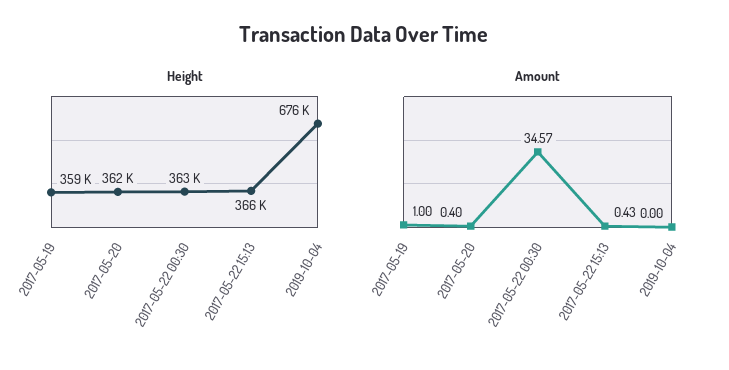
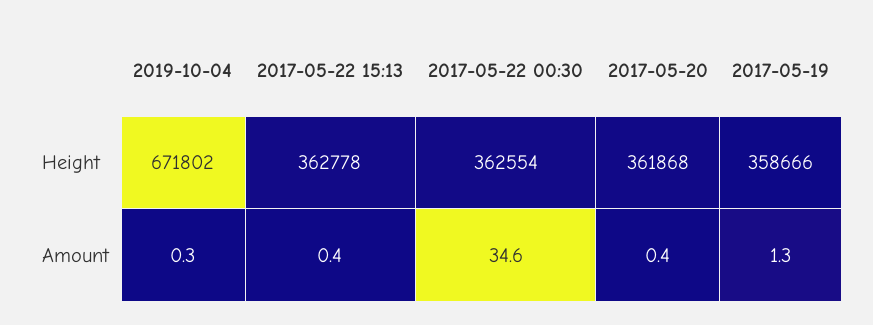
Height, 2017-05-22 15:13: 366000 -> 362778
Height, 2019-10-04: 676000 -> 671802
Amount, 2017-05-19: 1 -> 1.3
Amount, 2019-10-04: 0 -> 0.3

